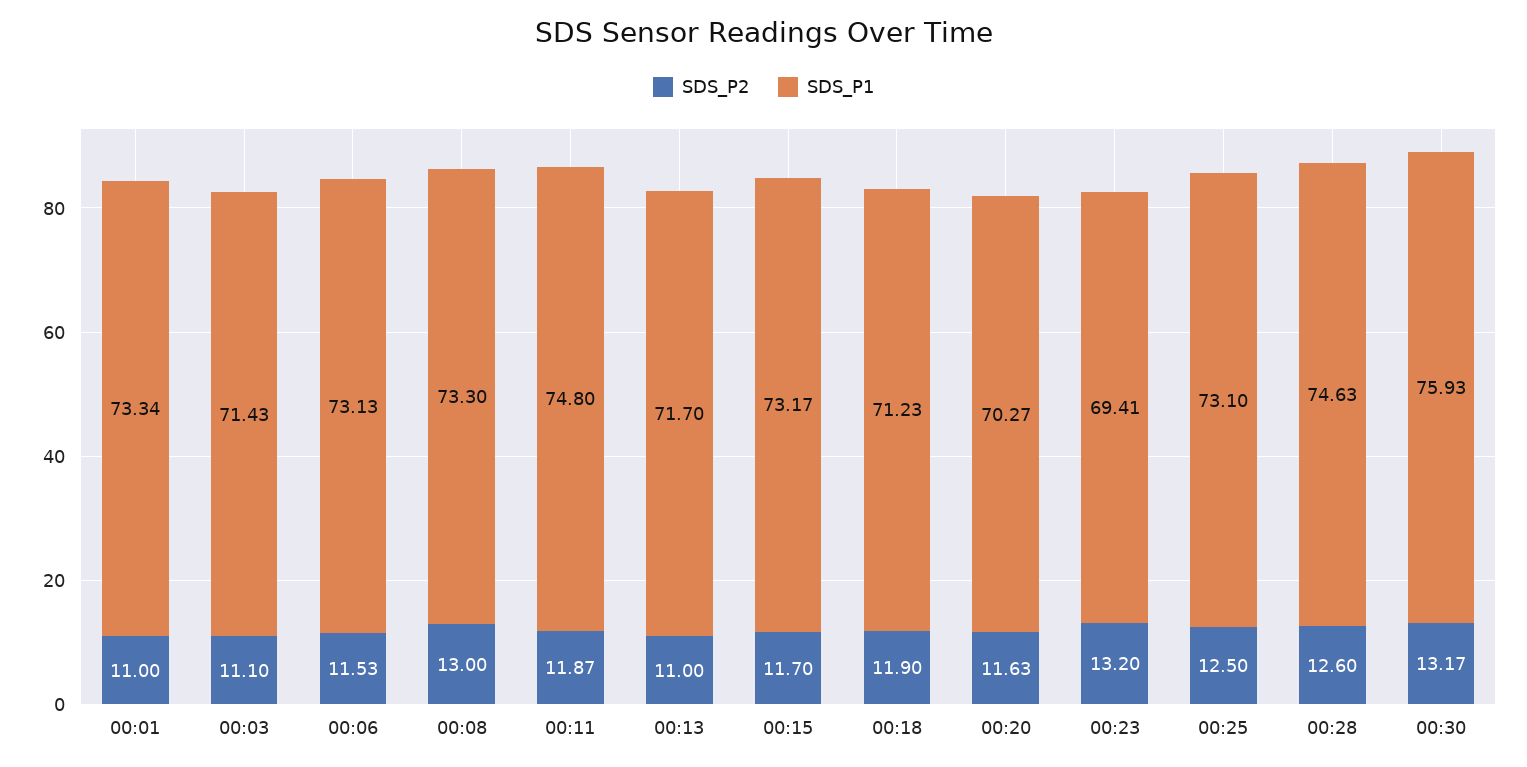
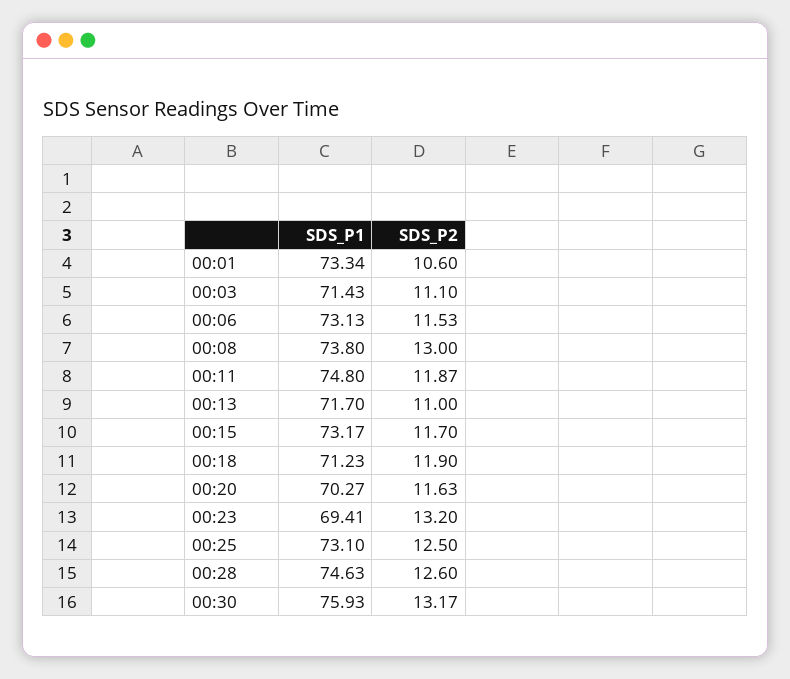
SDS_P2, 00:01: 11 -> 10.6
SDS_P1, 00:08: 73.3 -> 73.8

